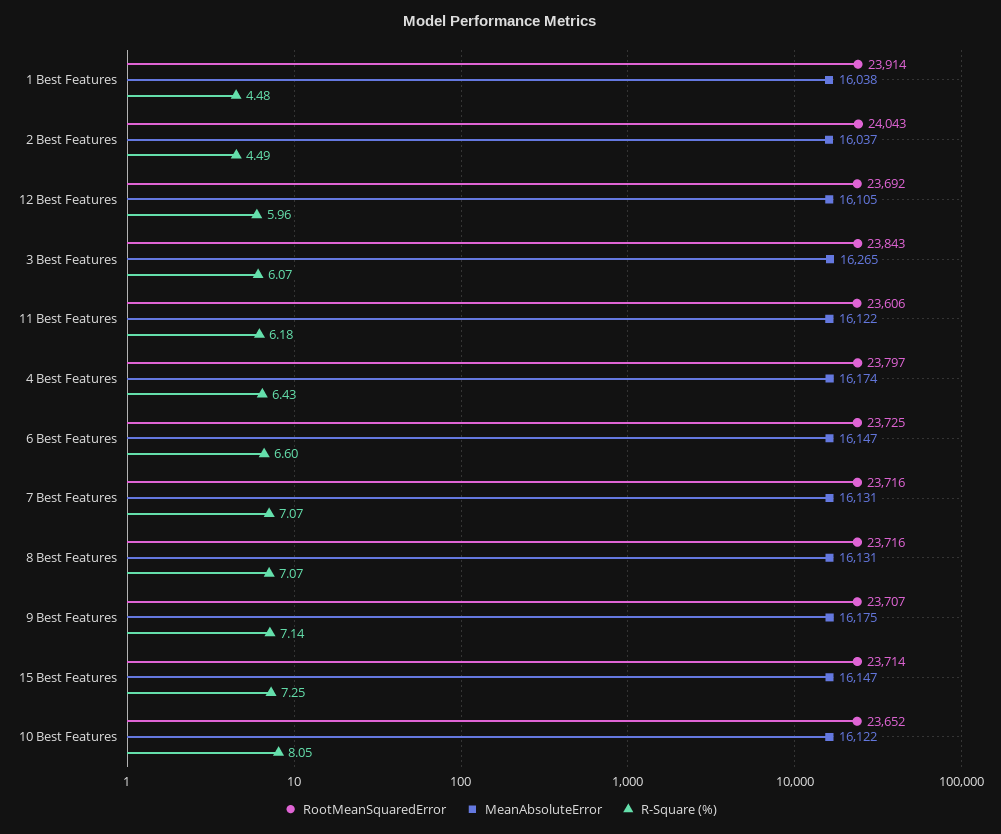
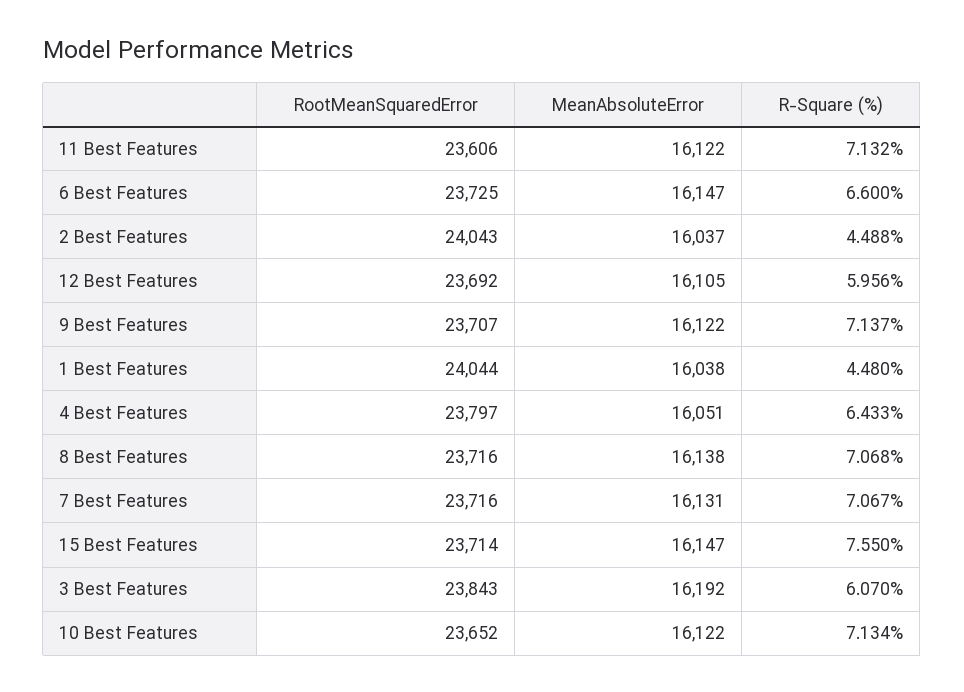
RootMeanSquaredError, 1 Best Features: 23914 -> 24044
MeanAbsoluteError, 3 Best Features: 16265 -> 16192
R-Square (%), 11 Best Features: 6.18 -> 7.132
MeanAbsoluteError, 4 Best Features: 16174 -> 16051
MeanAbsoluteError, 8 Best Features: 16131 -> 16138
MeanAbsoluteError, 9 Best Features: 16175 -> 16122
R-Square (%), 15 Best Features: 7.25 -> 7.55
R-Square (%), 10 Best Features: 8.05 -> 7.134

